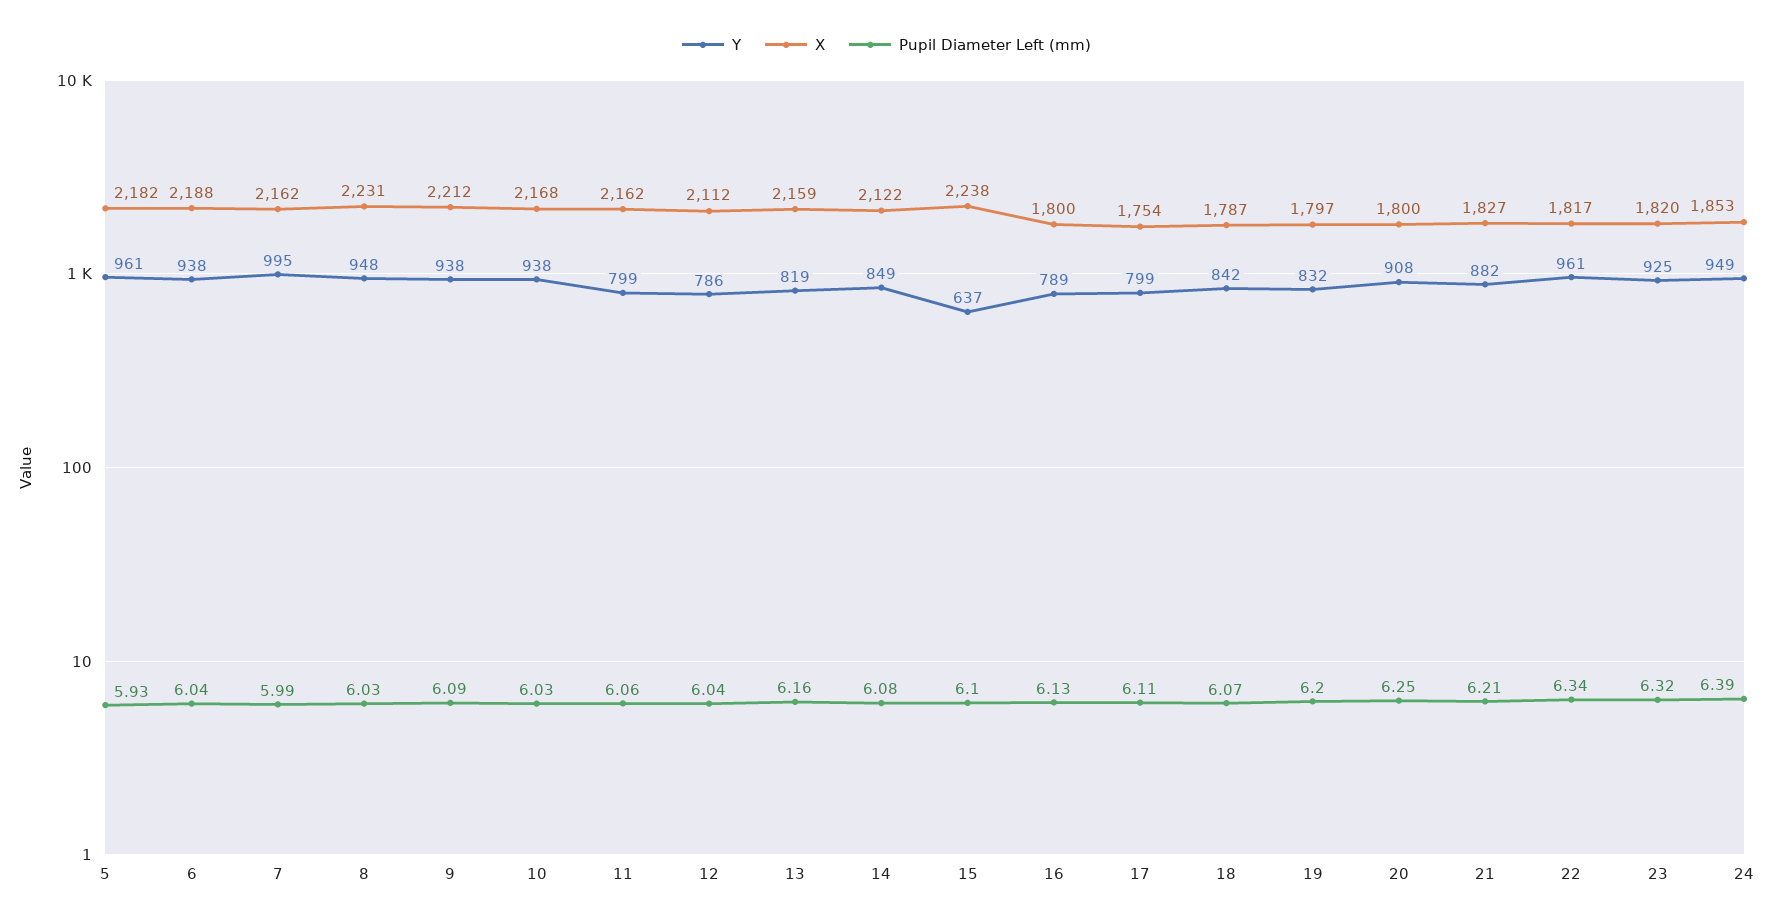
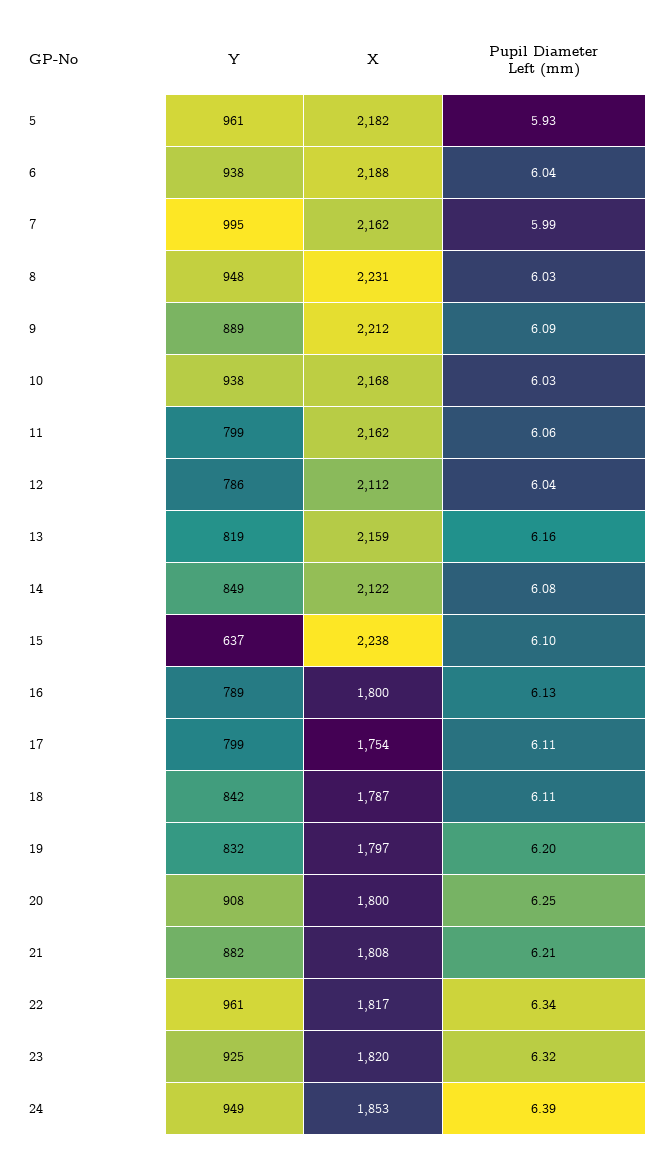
Y, 9: 938 -> 889
Pupil Diameter Left (mm), 18: 6.07 -> 6.11
X, 21: 1827 -> 1808

